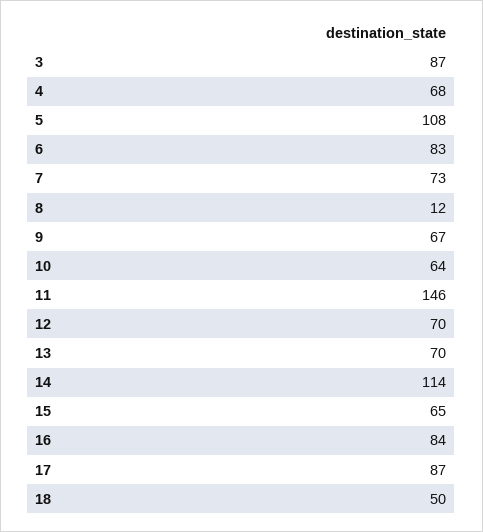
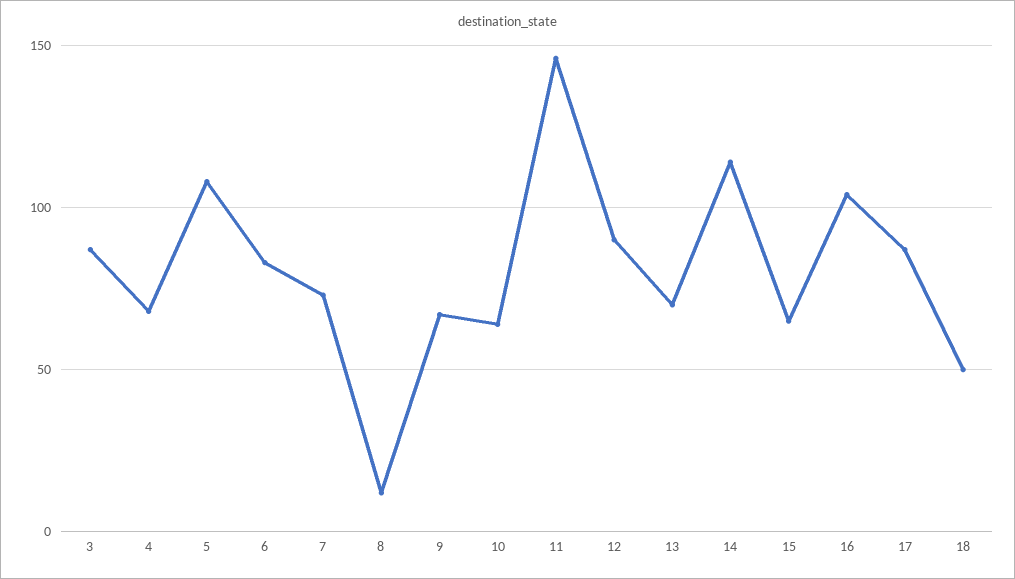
12: 70 -> 90
16: 84 -> 105

